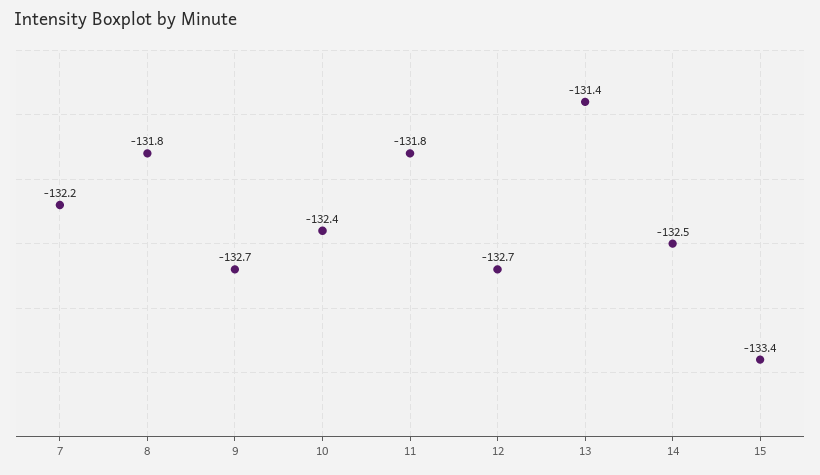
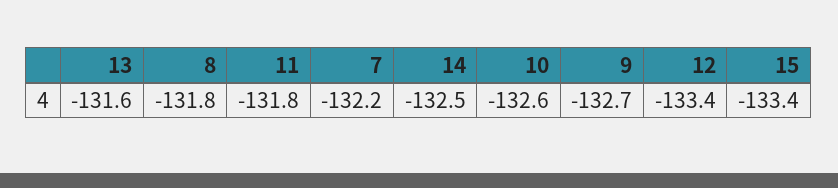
10: -132.4 -> -132.6
12: -132.7 -> -133.4
13: -131.4 -> -131.6

